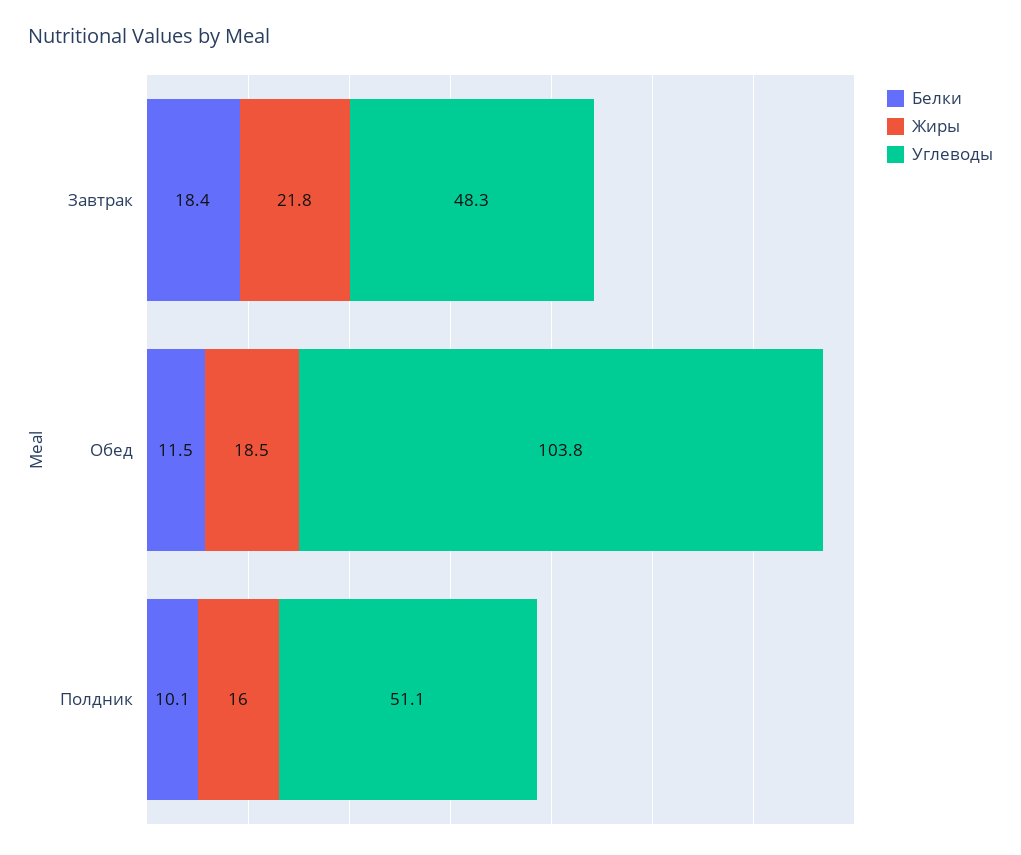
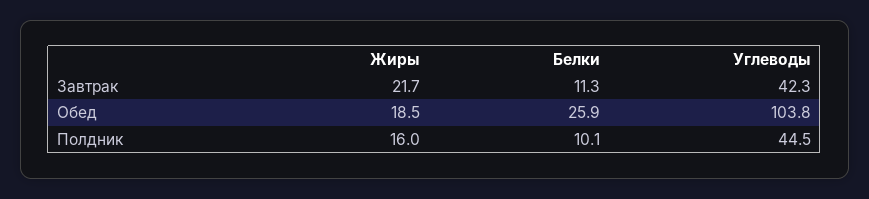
Белки, Завтрак: 18.4 -> 11.3
Жиры, Завтрак: 21.8 -> 21.7
Углеводы, Завтрак: 48.3 -> 42.3
Белки, Обед: 11.5 -> 25.9
Углеводы, Полдник: 51.1 -> 44.5

